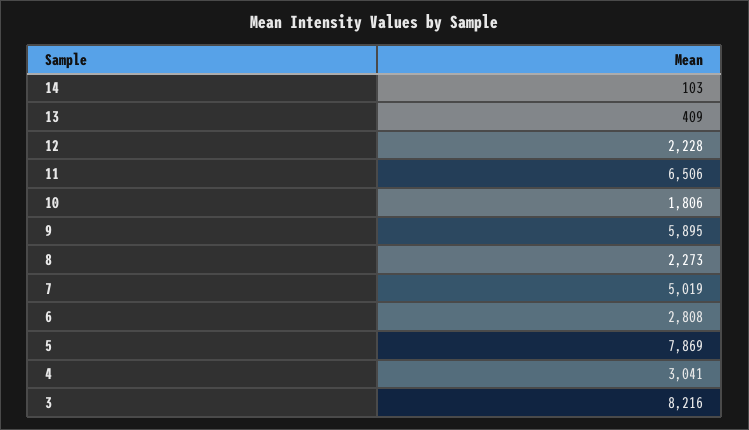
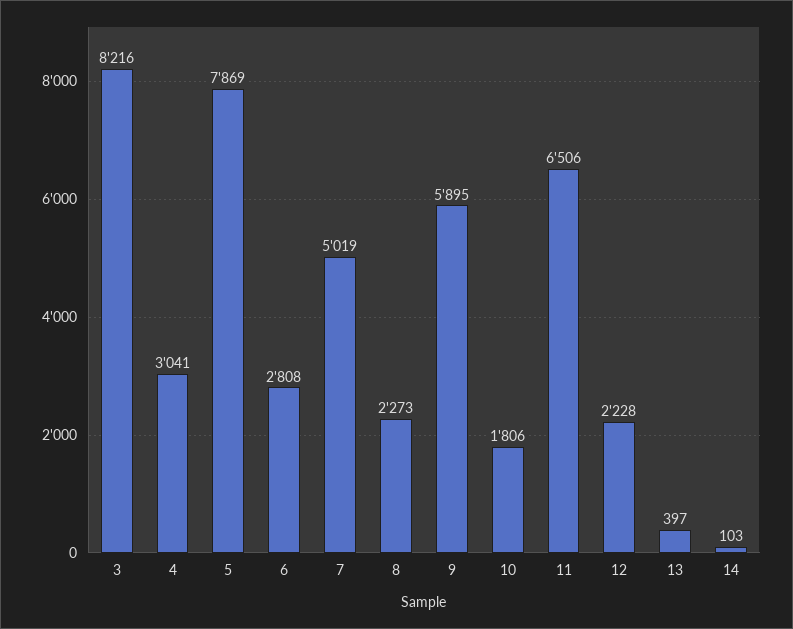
13: 409 -> 397

